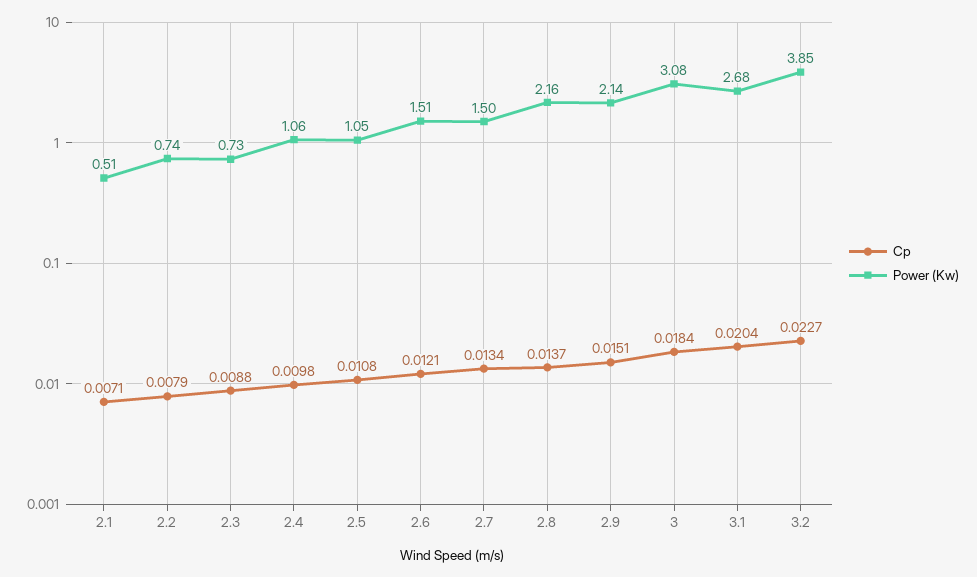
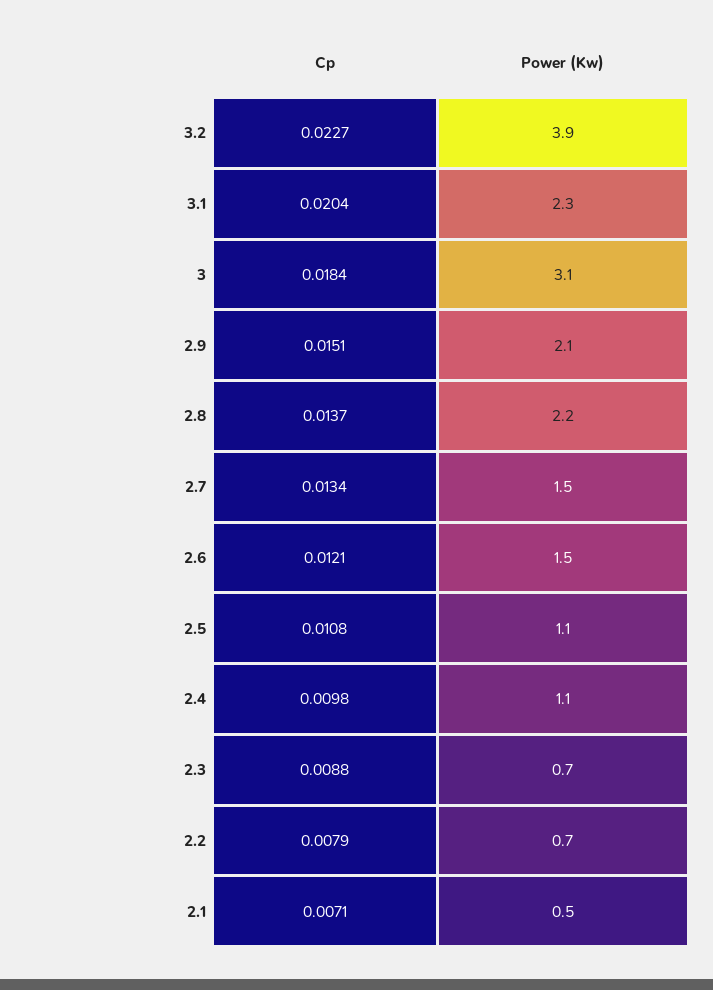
Power (Kw), 3.1: 2.68 -> 2.3

